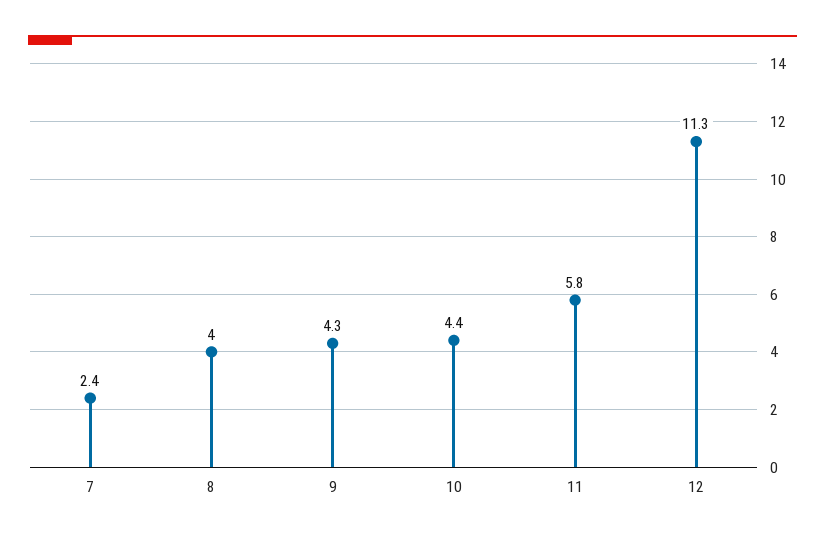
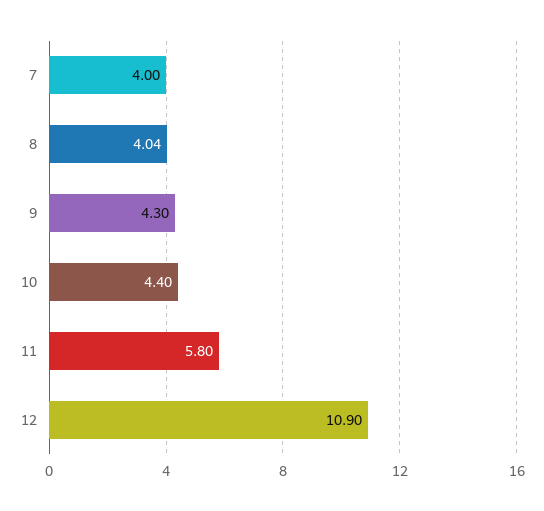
7: 2.4 -> 4
12: 11.3 -> 10.9

